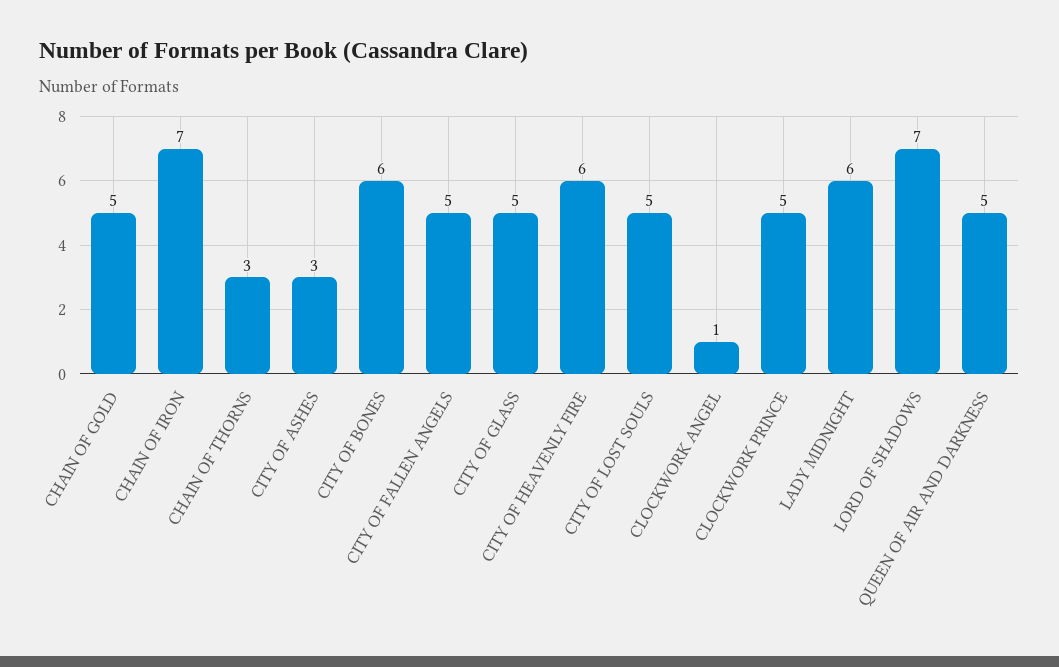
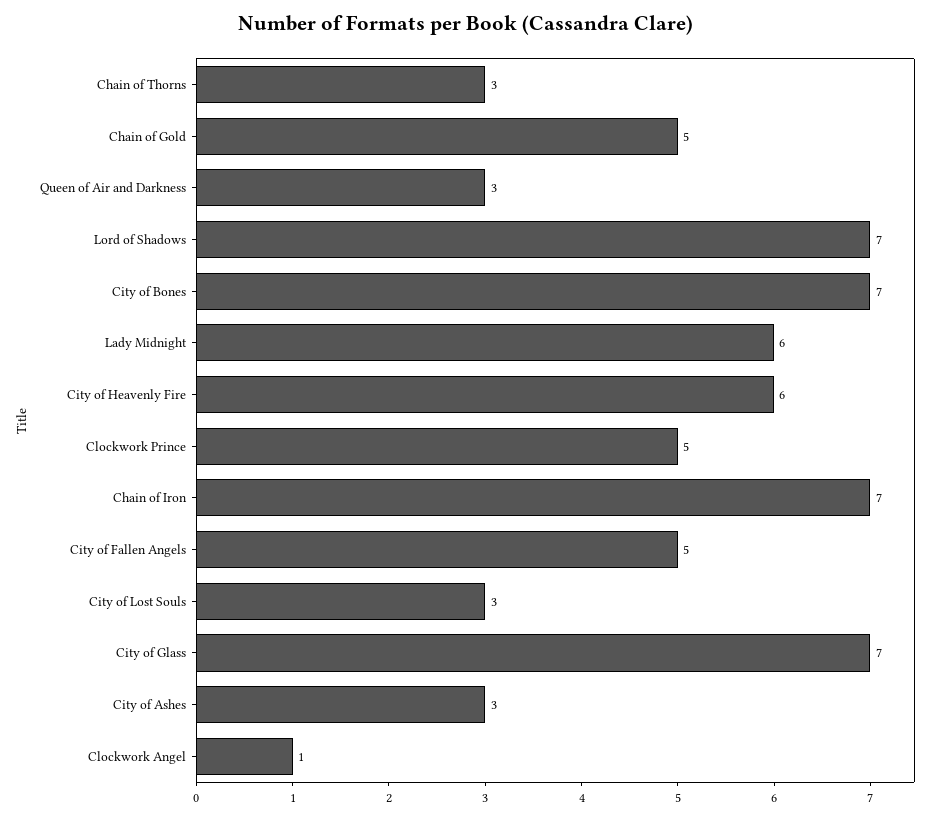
CITY OF BONES: 6 -> 7
CITY OF GLASS: 5 -> 7
CITY OF LOST SOULS: 5 -> 3
QUEEN OF AIR AND DARKNESS: 5 -> 3

